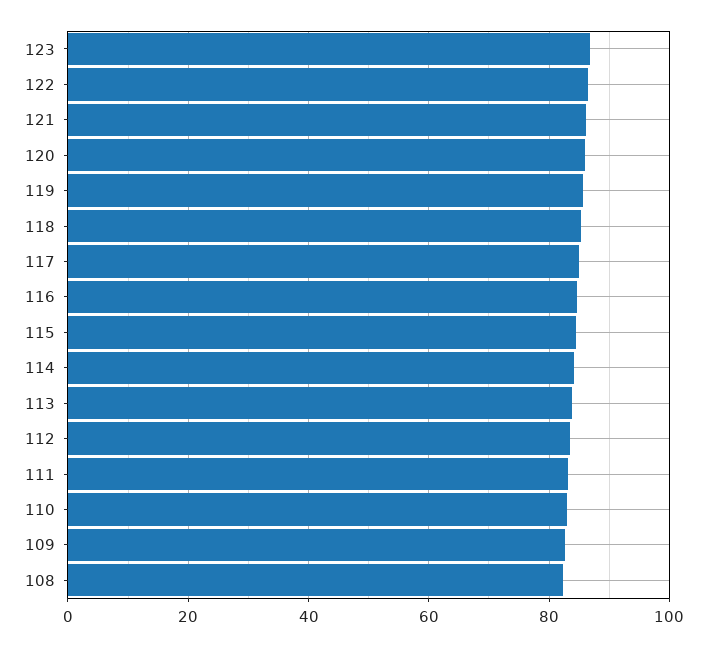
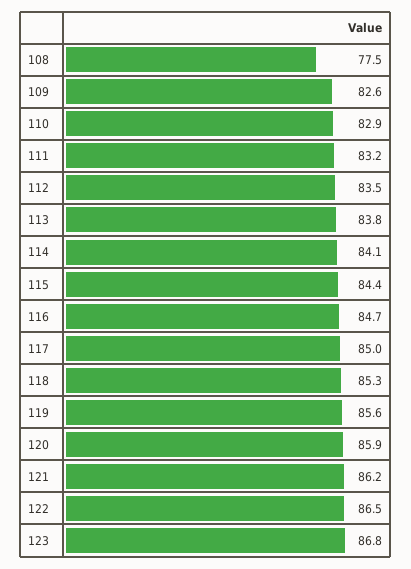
108: 82 -> 77.5

